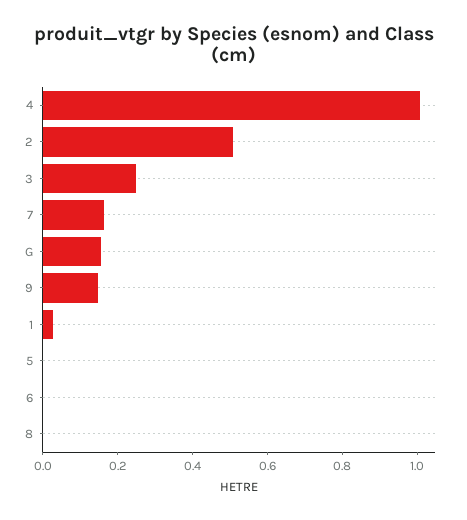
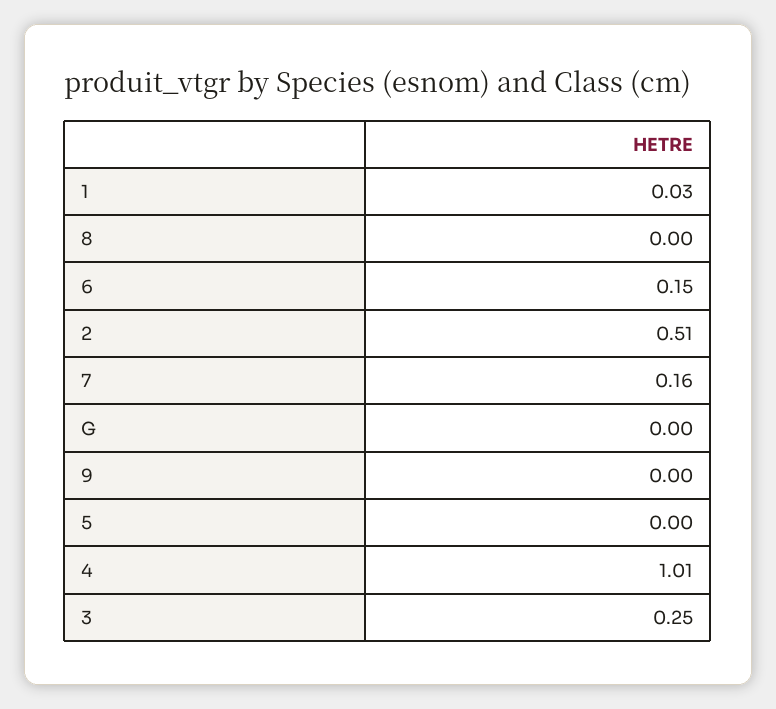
G: 0.15 -> 0
9: 0.15 -> 0
6: 0 -> 0.15

